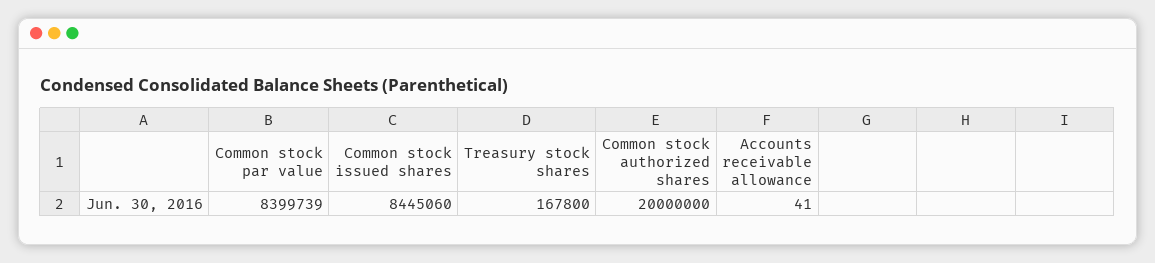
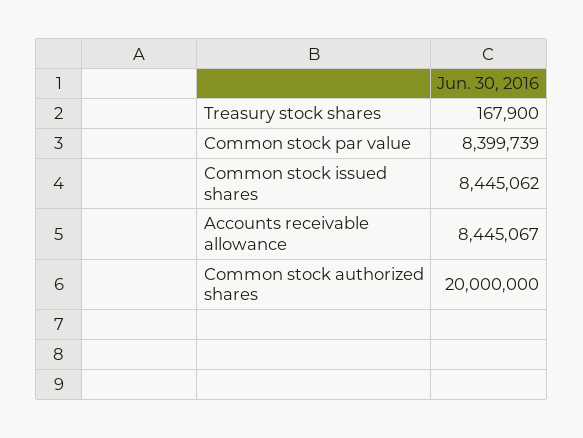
Common stock issued shares: 8445060 -> 8445062
Treasury stock shares: 167800 -> 167900
Accounts receivable allowance: 41 -> 8445067

